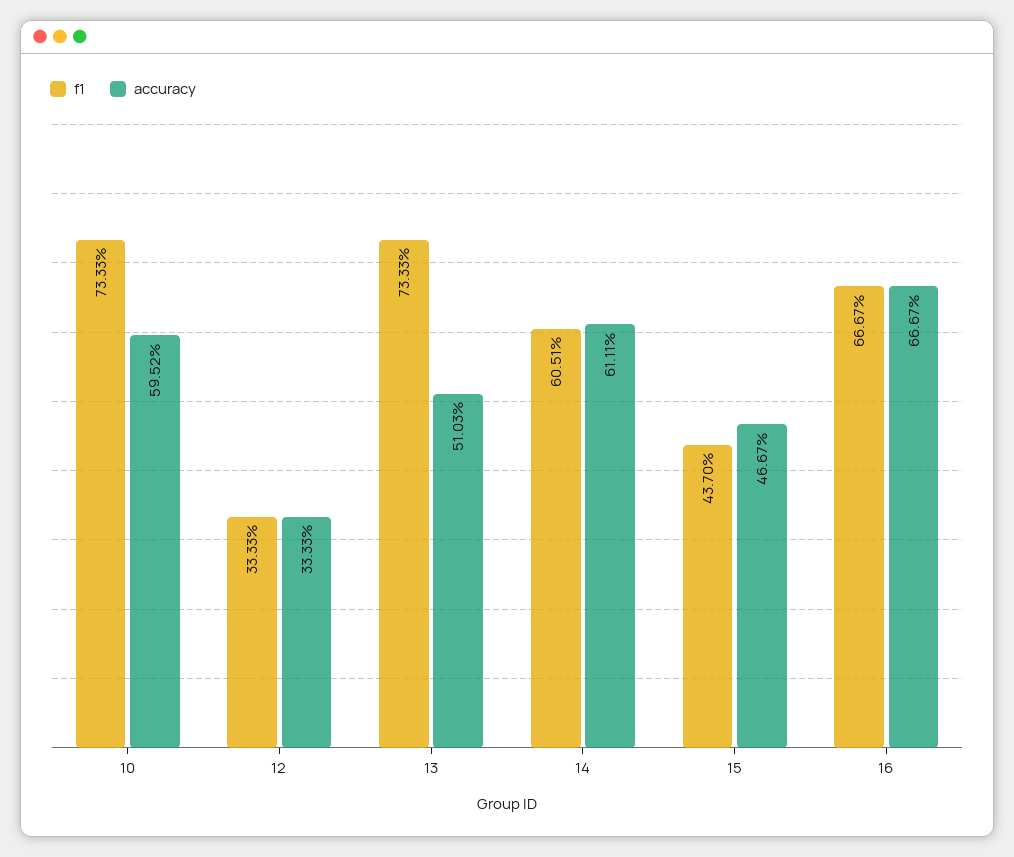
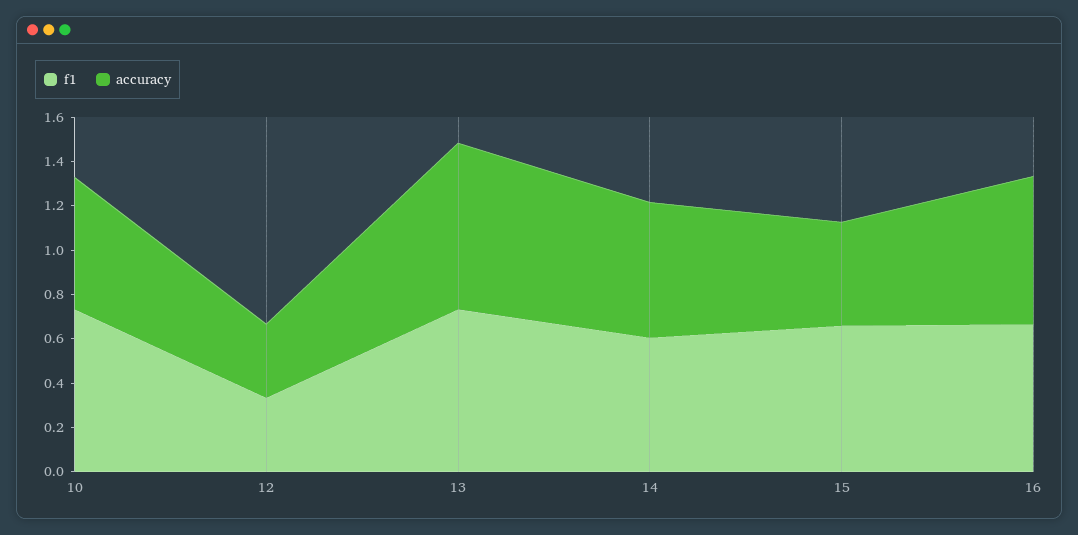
accuracy, 13: 0.5103 -> 0.75
f1, 15: 0.437 -> 0.65

